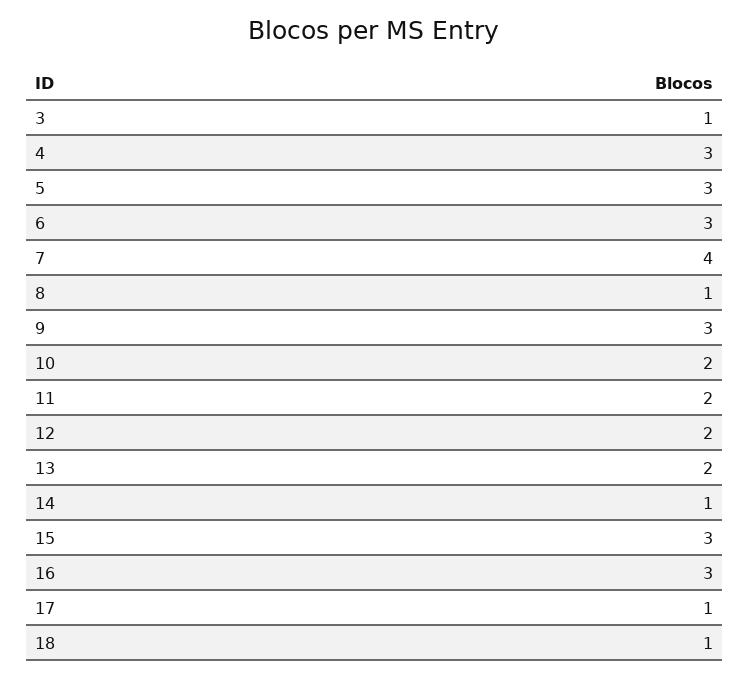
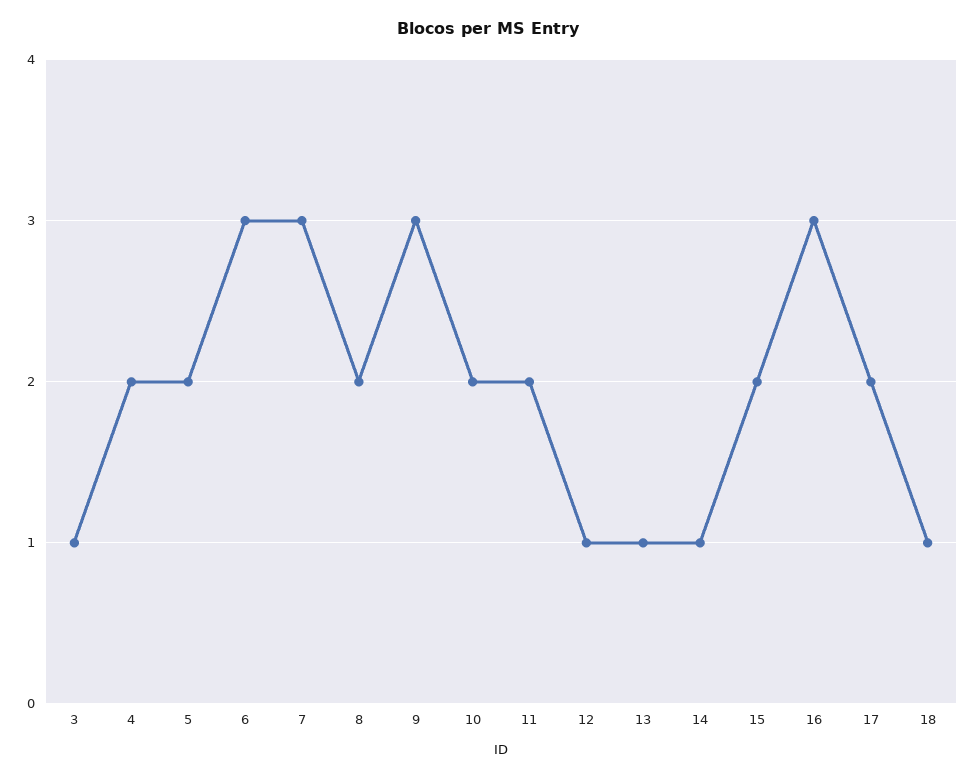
4: 3 -> 2
5: 3 -> 2
7: 4 -> 3
8: 1 -> 2
12: 2 -> 1
13: 2 -> 1
15: 3 -> 2
17: 1 -> 2

